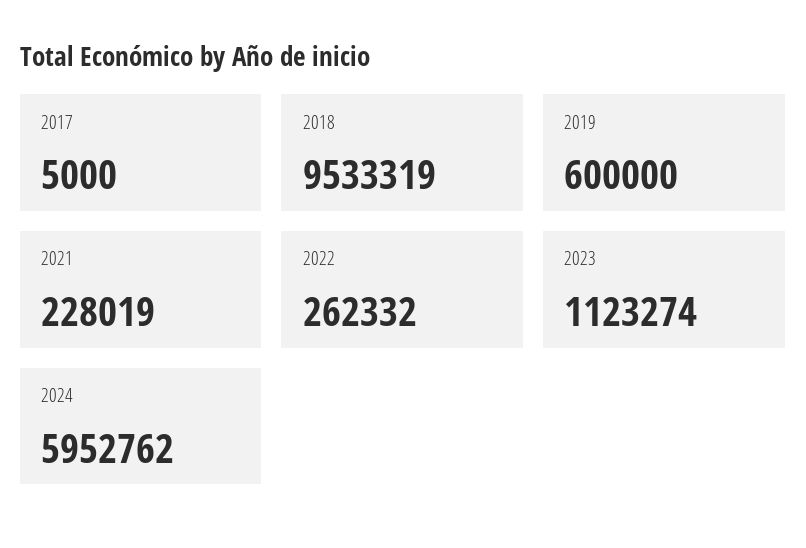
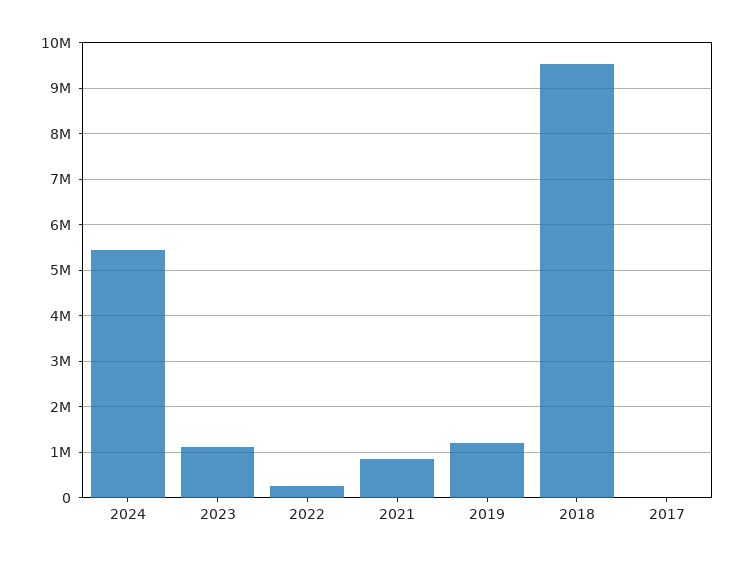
2019: 600000 -> 1200000
2021: 228019 -> 800000
2024: 5952762 -> 5400000

